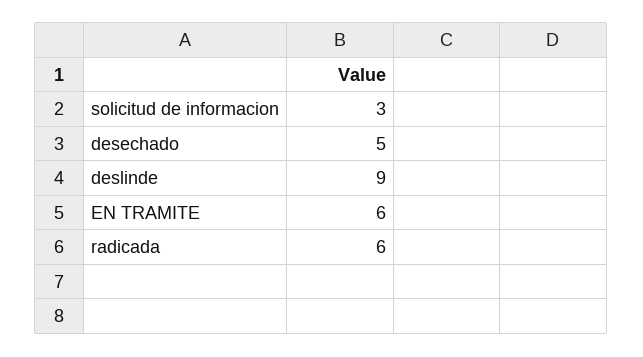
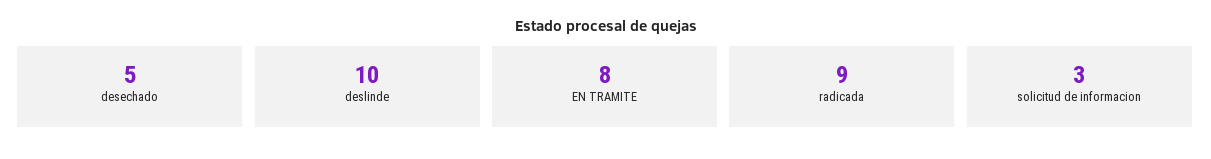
deslinde: 9 -> 10
EN TRAMITE: 6 -> 8
radicada: 6 -> 9

